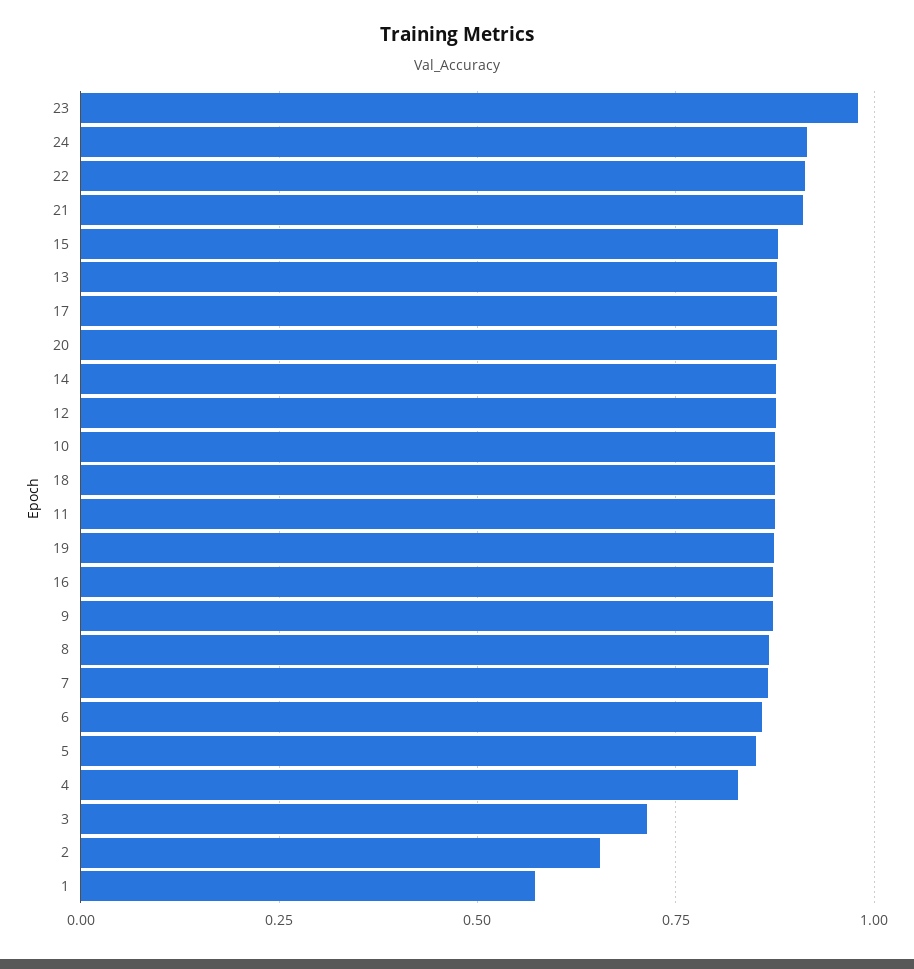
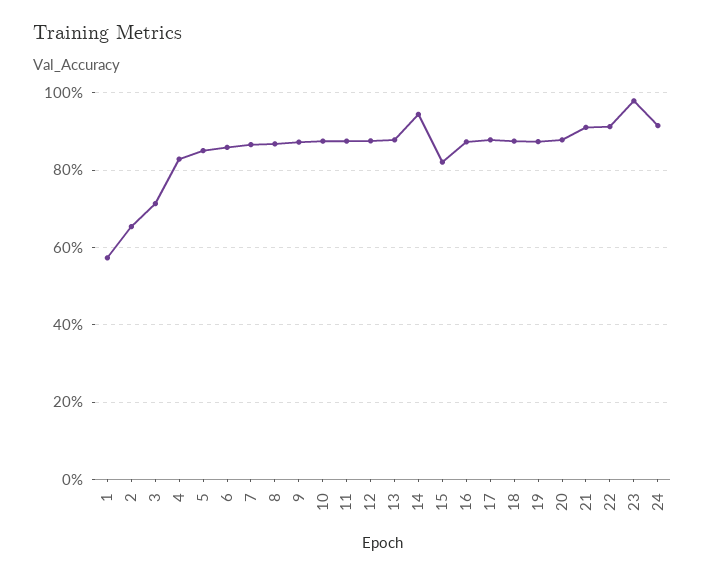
15: 0.875 -> 0.82
14: 0.875 -> 0.94

